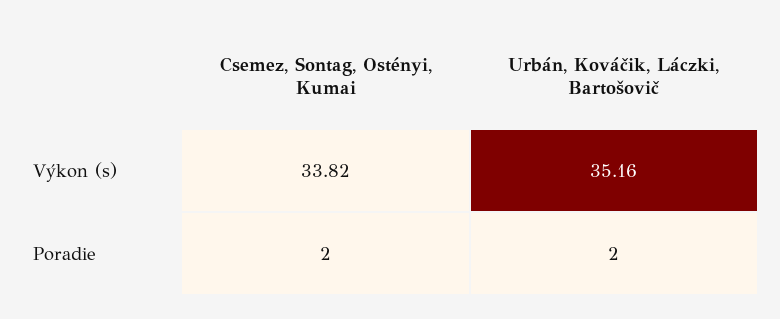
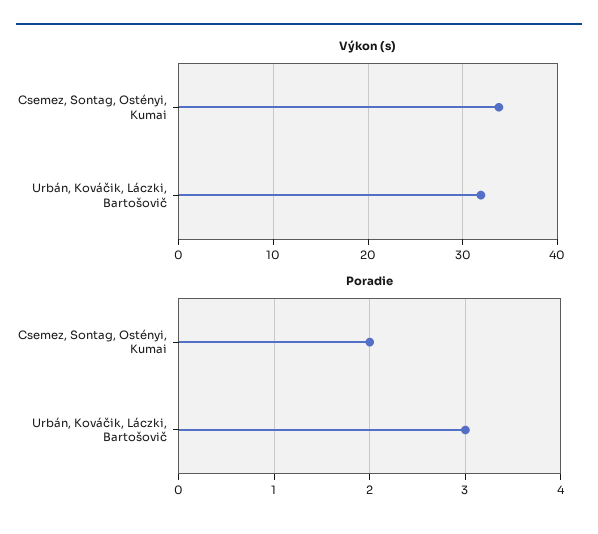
Výkon (s), Urbán, Kováčik, Láczki, Bartošovič: 35.16 -> 32
Poradie, Urbán, Kováčik, Láczki, Bartošovič: 2 -> 3

